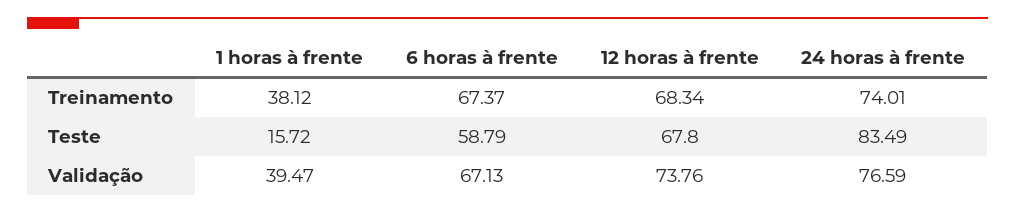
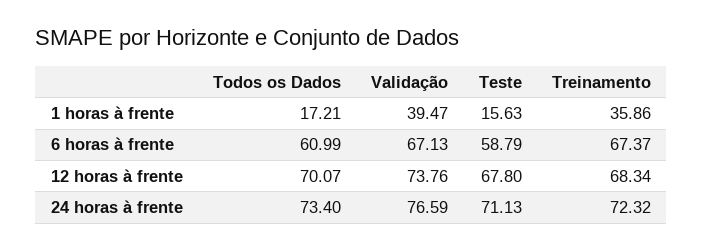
1 horas à frente, Treinamento: 38.12 -> 35.86
24 horas à frente, Treinamento: 74.01 -> 72.32
1 horas à frente, Teste: 15.72 -> 15.63
24 horas à frente, Teste: 83.49 -> 71.13
1 horas à frente, Todos os Dados: none -> 17.21
6 horas à frente, Todos os Dados: none -> 60.99
12 horas à frente, Todos os Dados: none -> 70.07
24 horas à frente, Todos os Dados: none -> 73.4

